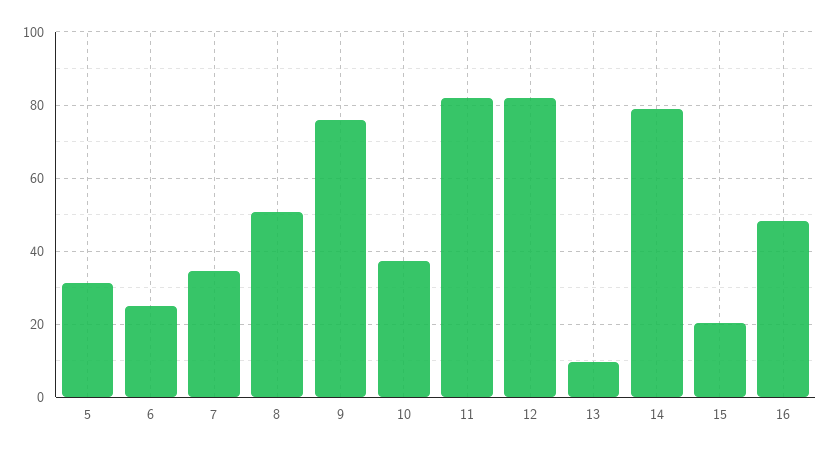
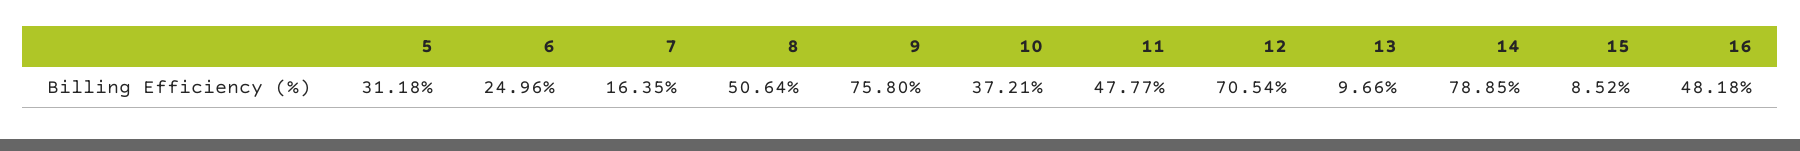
7: 34 -> 16.35
11: 82 -> 47.77
12: 82 -> 70.54
15: 20 -> 8.52

